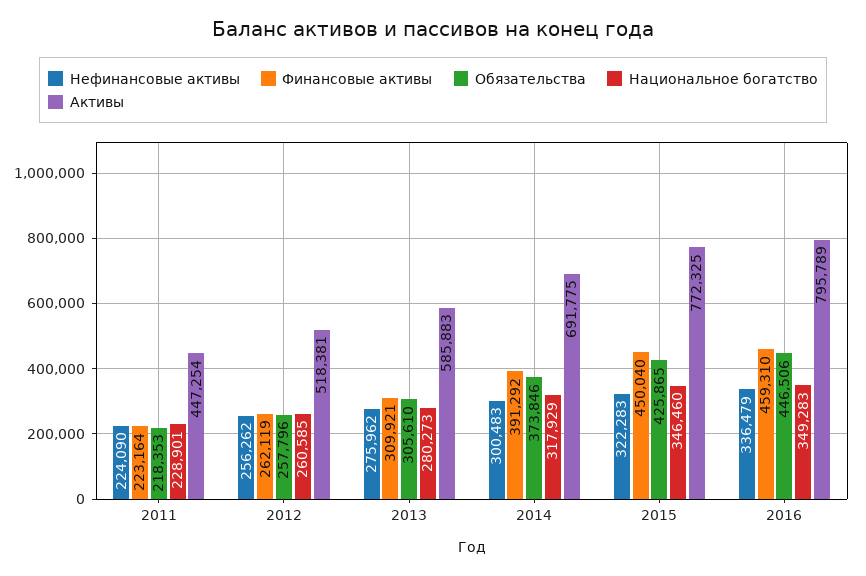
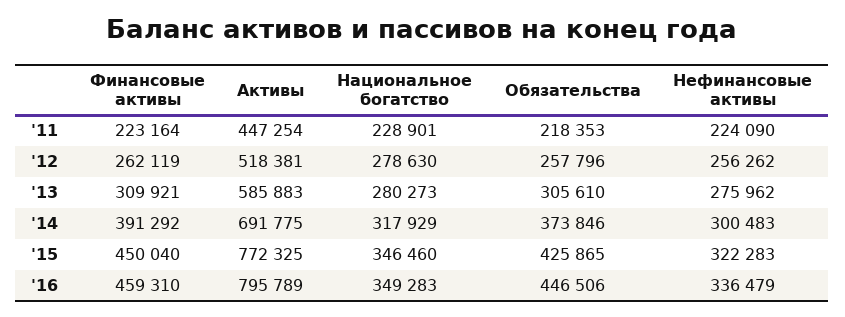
Национальное богатство, 2012: 260585 -> 278630

